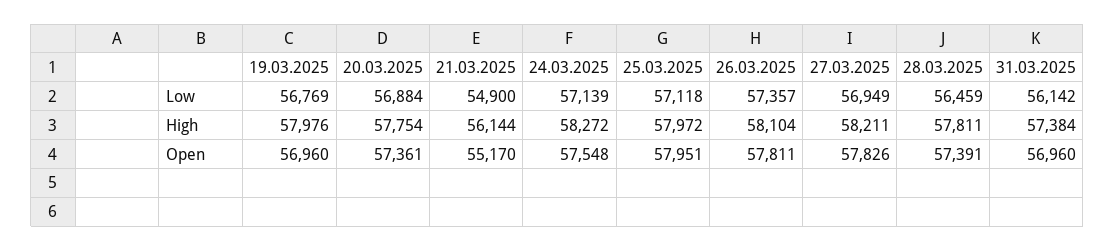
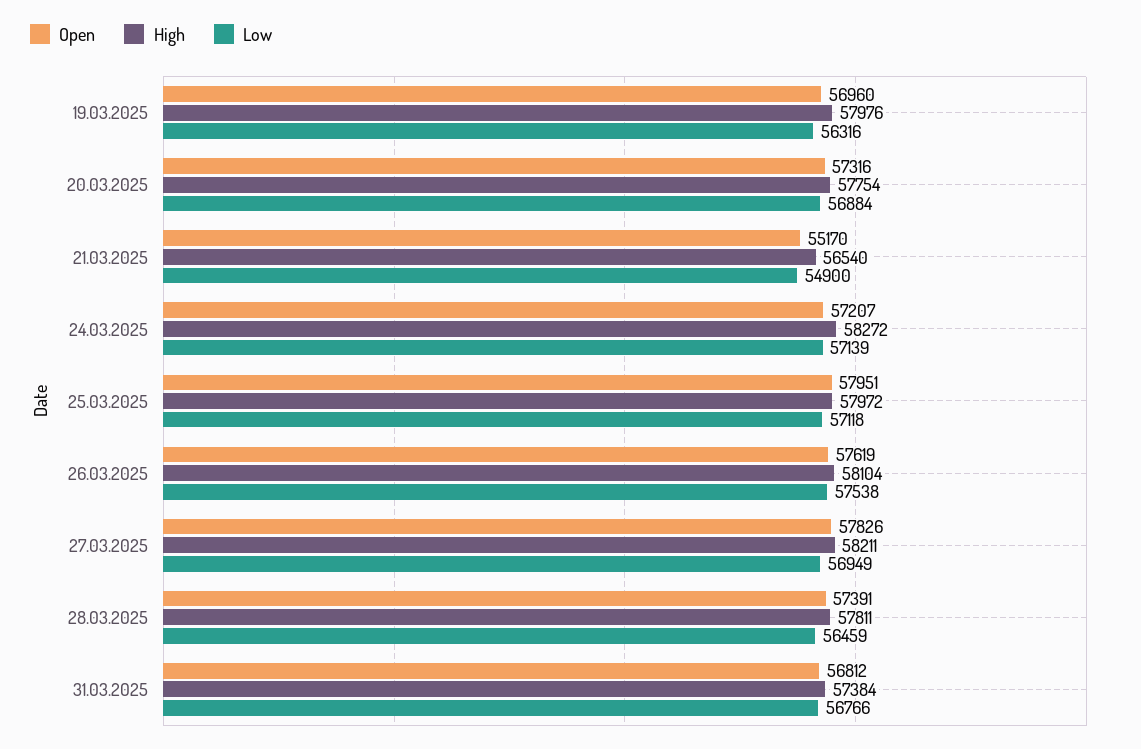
Low, 19.03.2025: 56769 -> 56316
Low, 26.03.2025: 57357 -> 57538
Low, 31.03.2025: 56142 -> 56766
High, 21.03.2025: 56144 -> 56540
Open, 20.03.2025: 57361 -> 57316
Open, 24.03.2025: 57548 -> 57207
Open, 26.03.2025: 57811 -> 57619
Open, 31.03.2025: 56960 -> 56812

